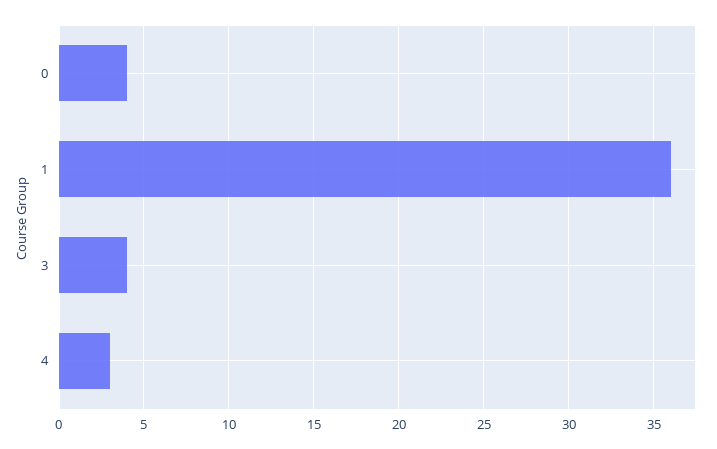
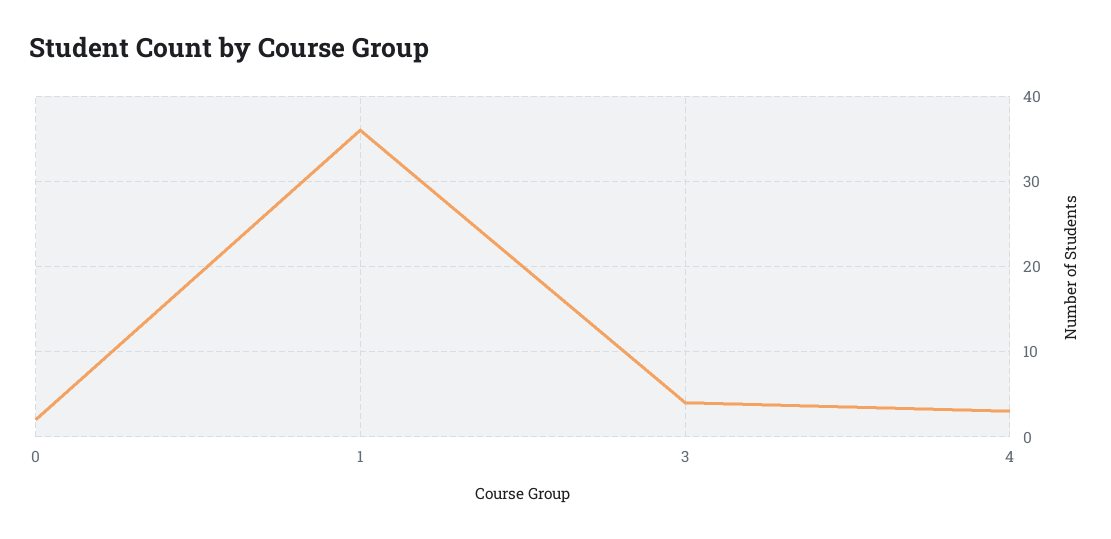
0: 4 -> 2

